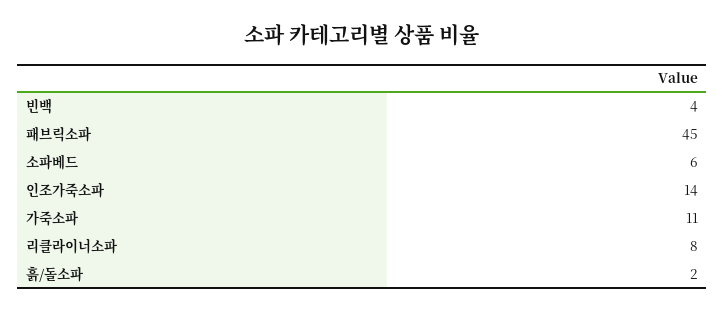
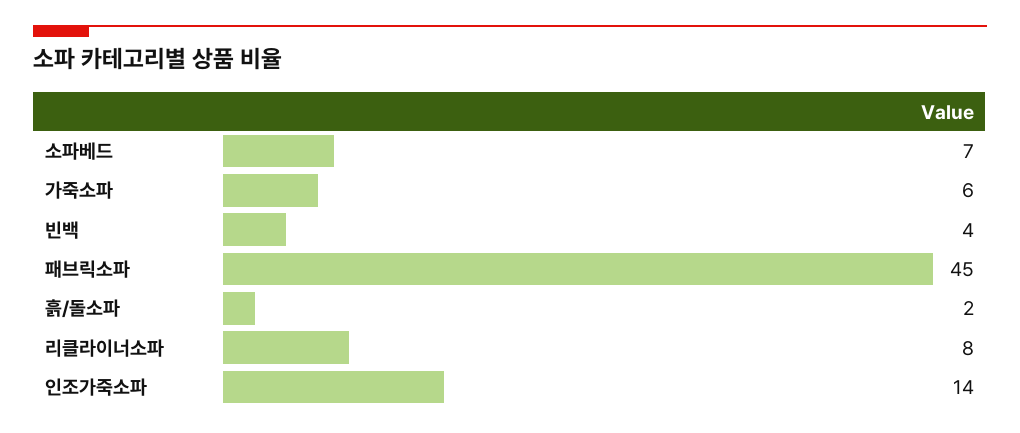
소파베드: 6 -> 7
가죽소파: 11 -> 6

